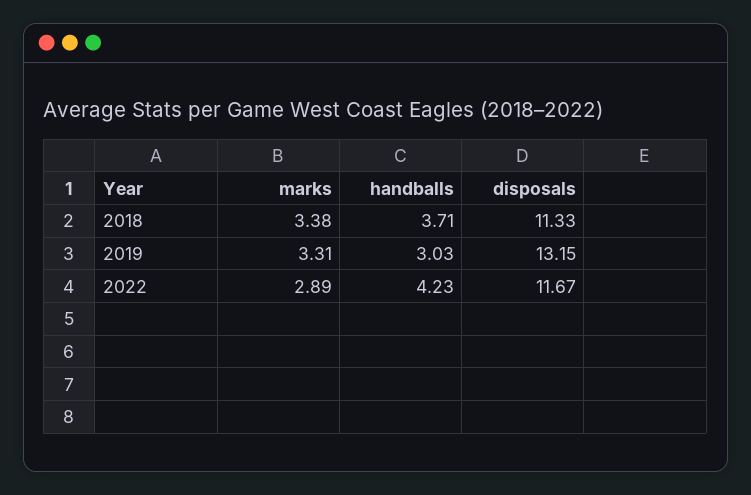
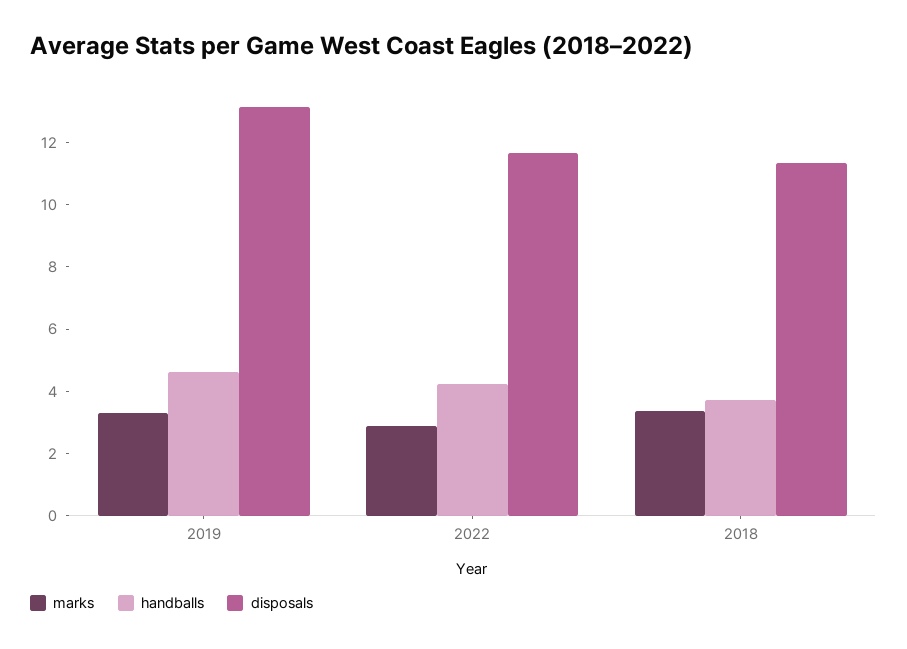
handballs, 2019: 3.03 -> 4.5

